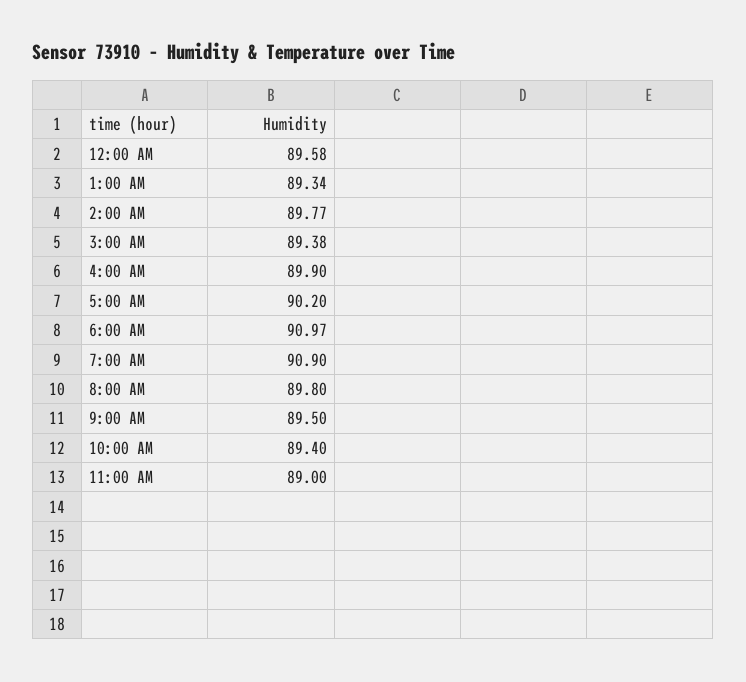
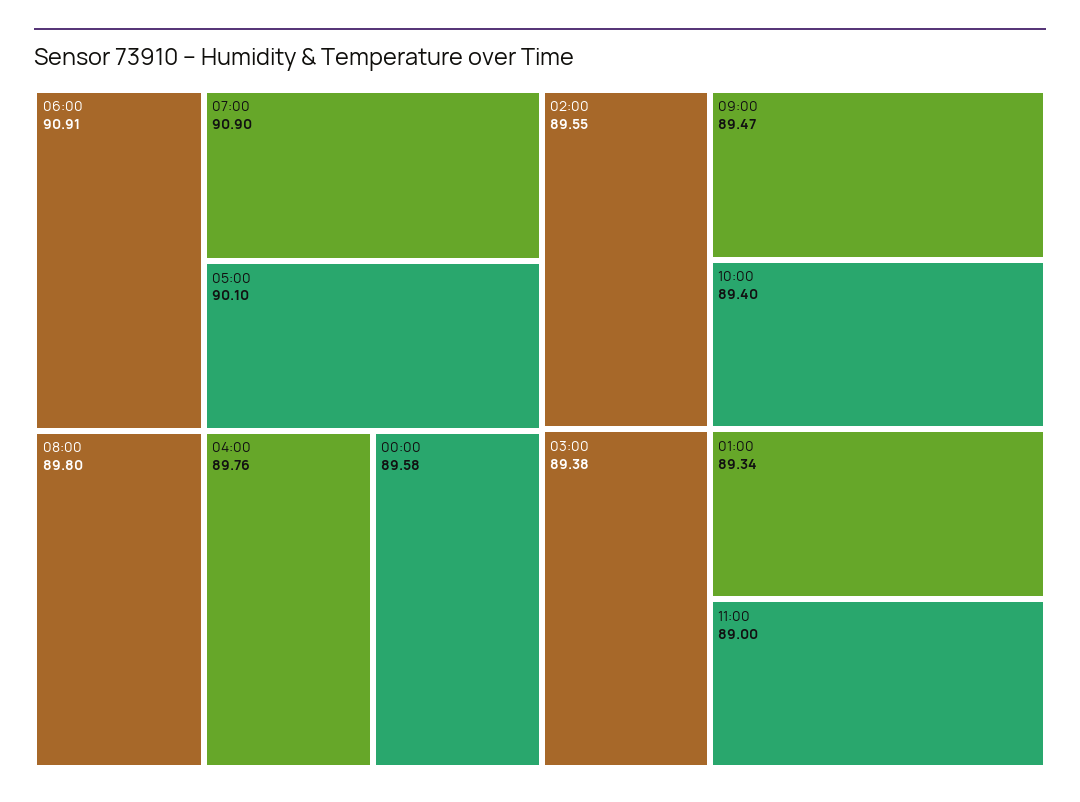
2:00 AM: 89.77 -> 89.55
4:00 AM: 89.9 -> 89.76
5:00 AM: 90.2 -> 90.1
6:00 AM: 90.97 -> 90.91
9:00 AM: 89.5 -> 89.47

